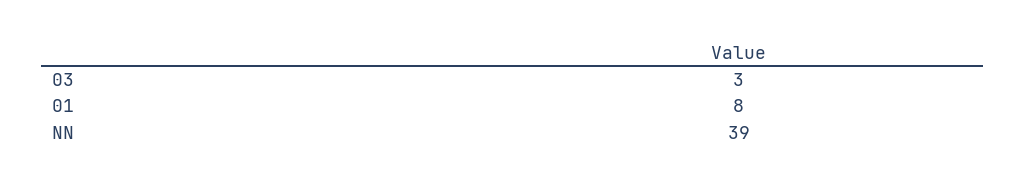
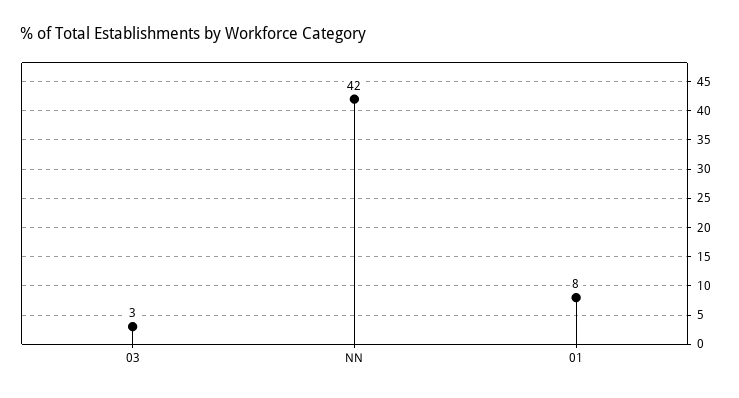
NN: 39 -> 42

